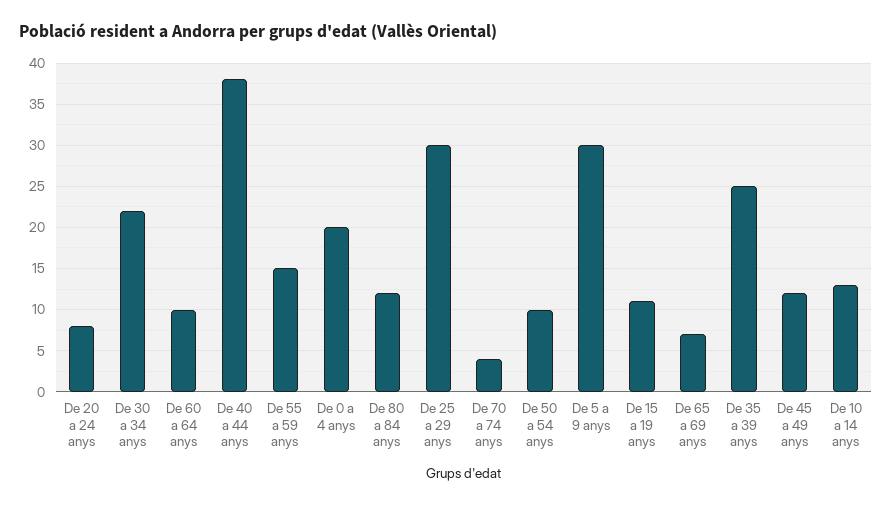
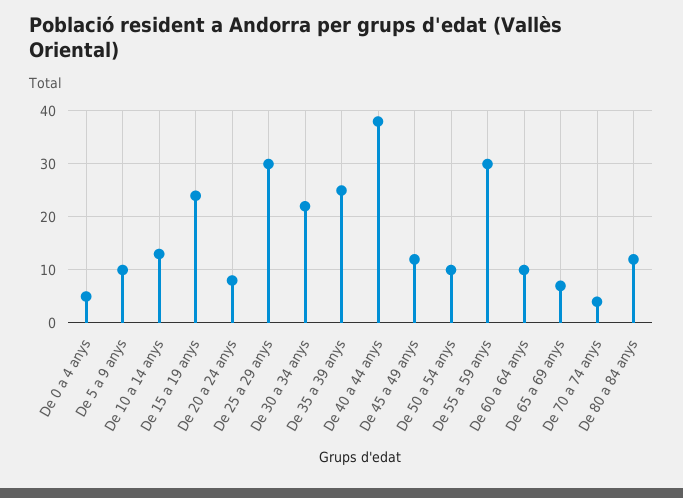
De 55 a 59 anys: 15 -> 30
De 0 a 4 anys: 20 -> 5
De 5 a 9 anys: 30 -> 10
De 15 a 19 anys: 11 -> 25

